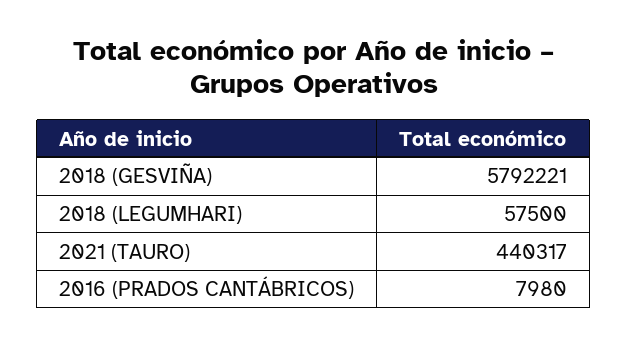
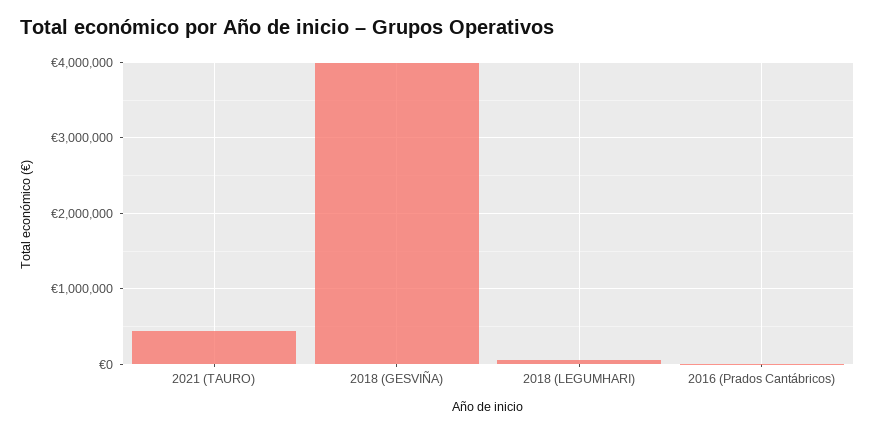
2018 (GESVIÑA): 5792221 -> 4000000

